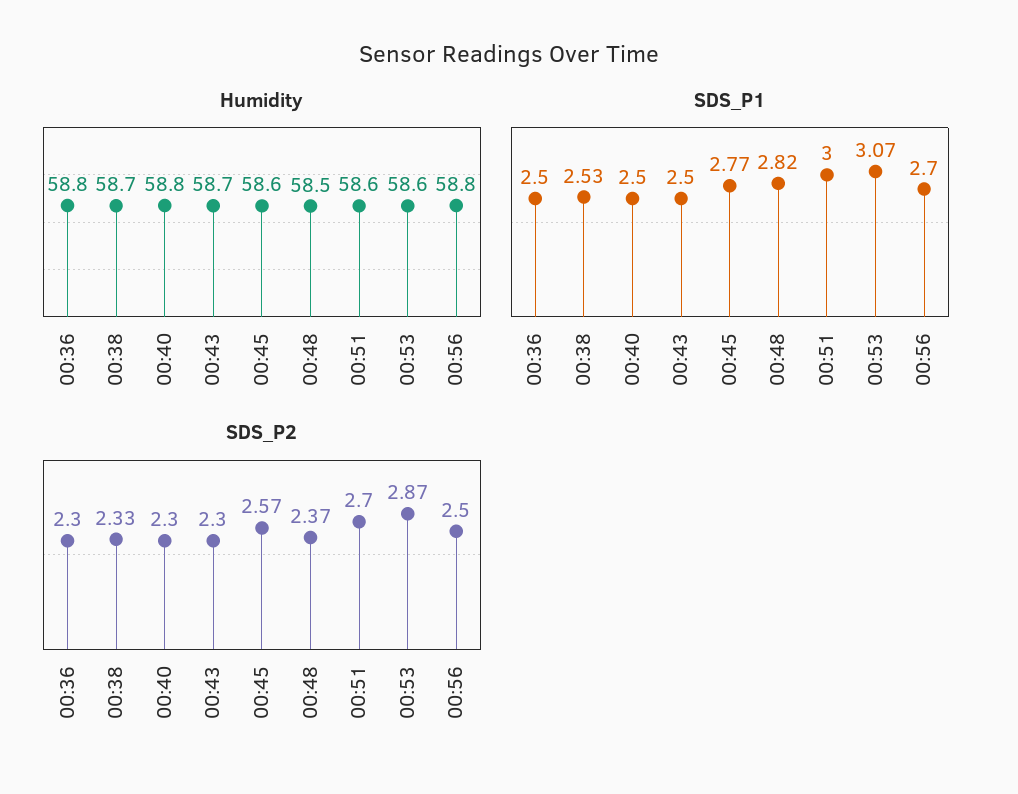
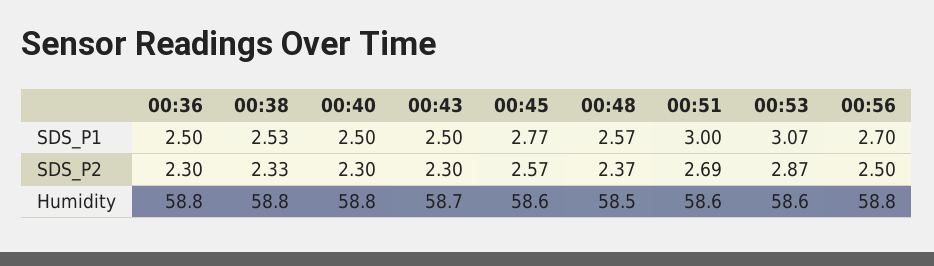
Humidity, 00:38: 58.7 -> 58.8
SDS_P1, 00:48: 2.82 -> 2.57
SDS_P2, 00:51: 2.7 -> 2.69

